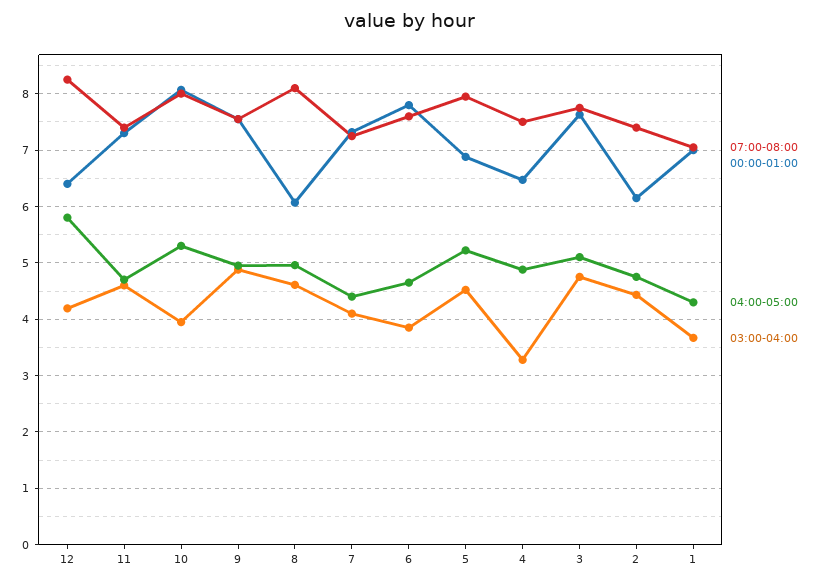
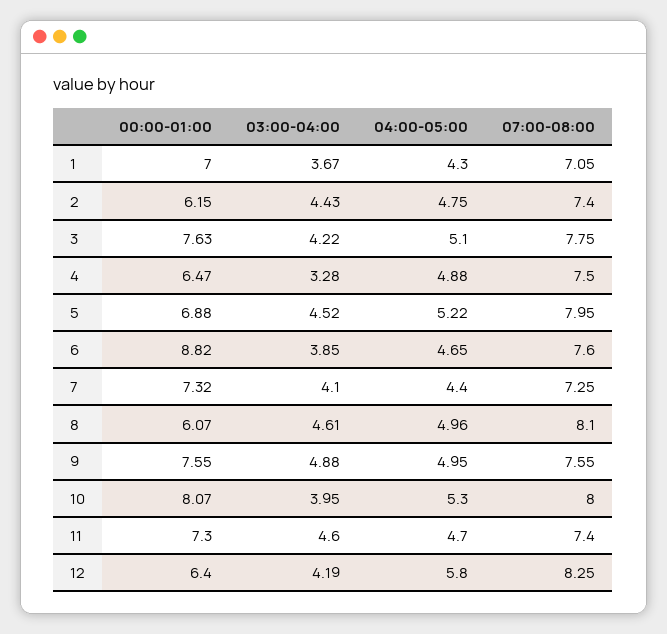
00:00-01:00, 6: 7.8 -> 8.82
03:00-04:00, 3: 4.8 -> 4.22

